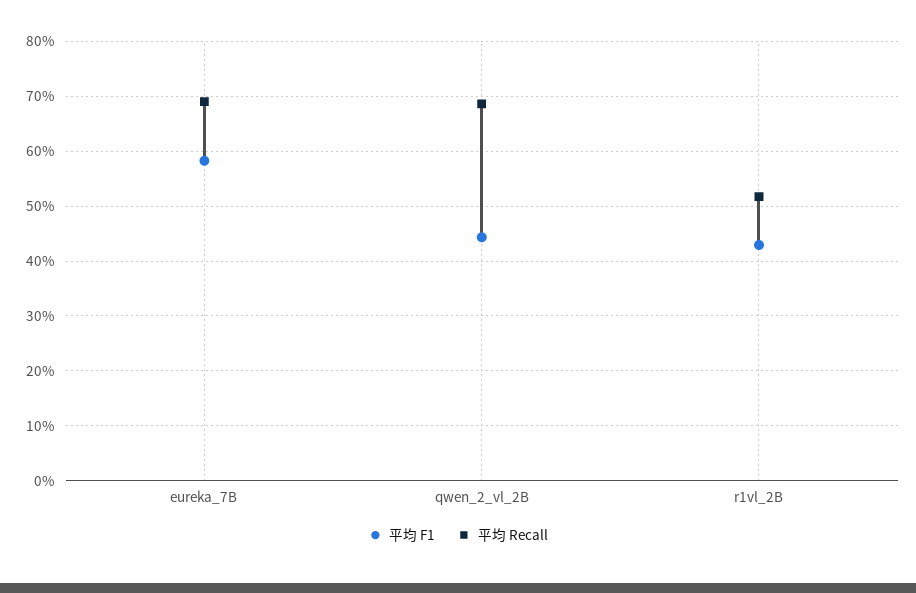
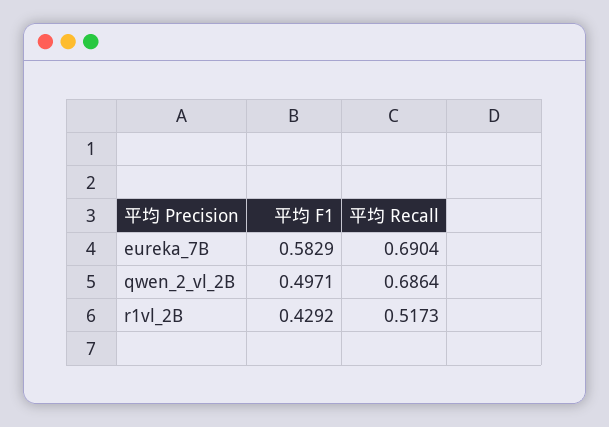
平均 F1, qwen_2_vl_2B: 0.44 -> 0.4971

